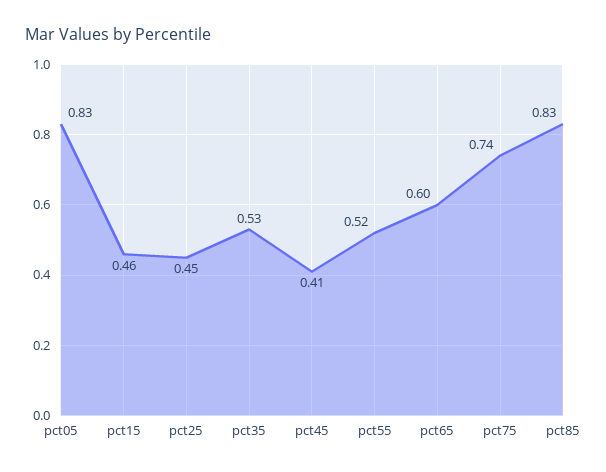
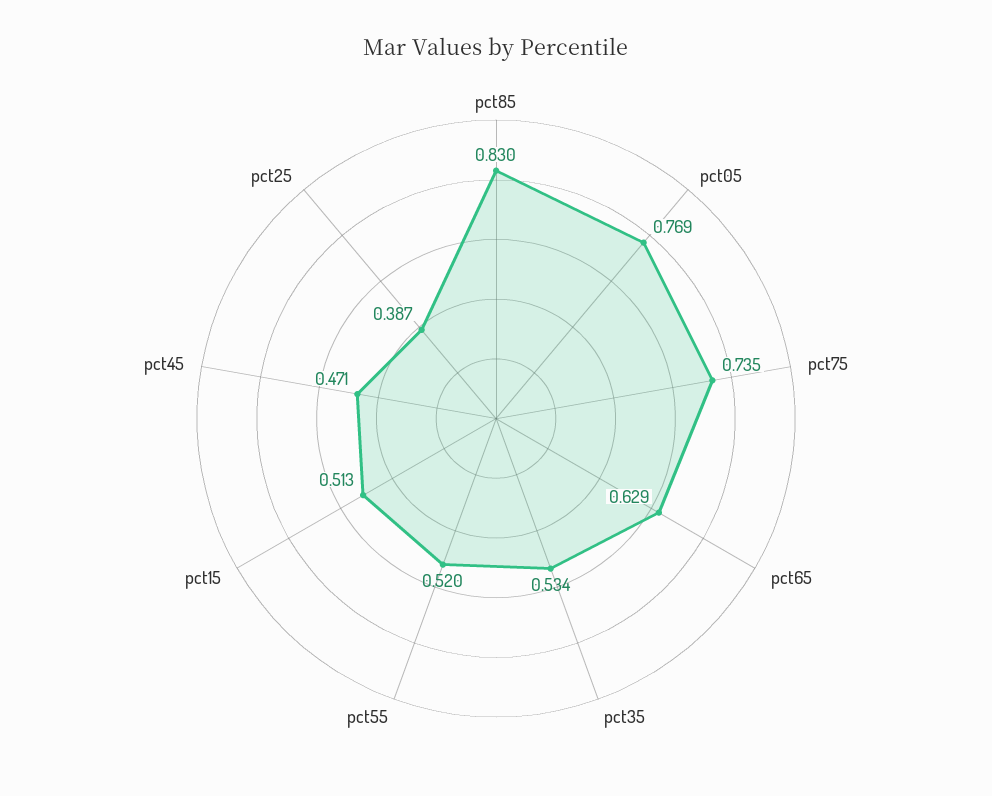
pct05: 0.83 -> 0.769
pct15: 0.46 -> 0.513
pct25: 0.45 -> 0.387
pct45: 0.41 -> 0.471
pct65: 0.6 -> 0.629

